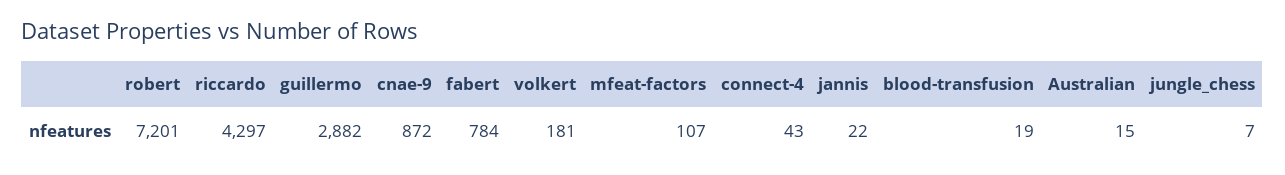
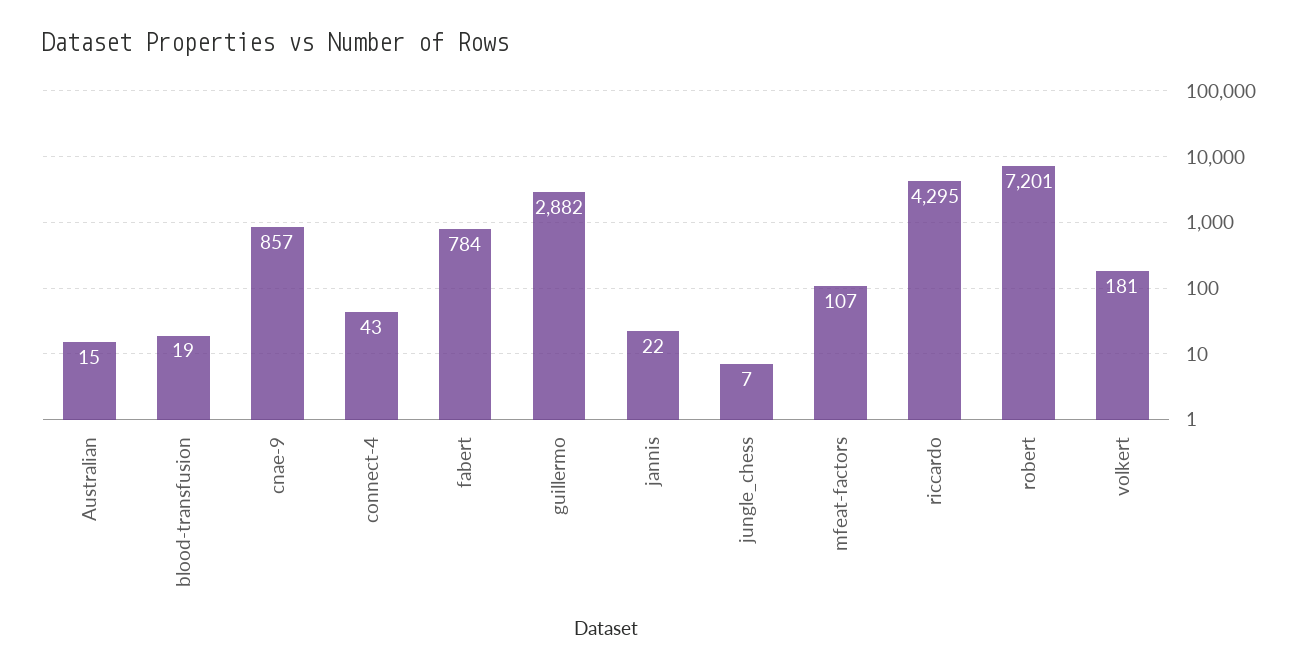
riccardo: 4297 -> 4295
cnae-9: 872 -> 857

